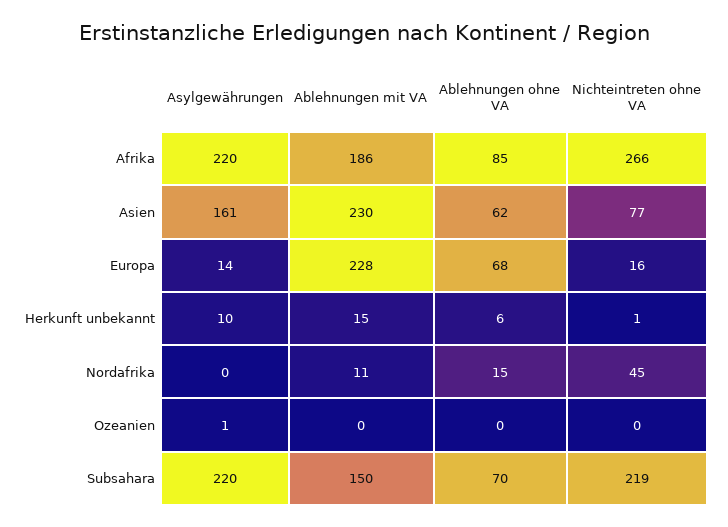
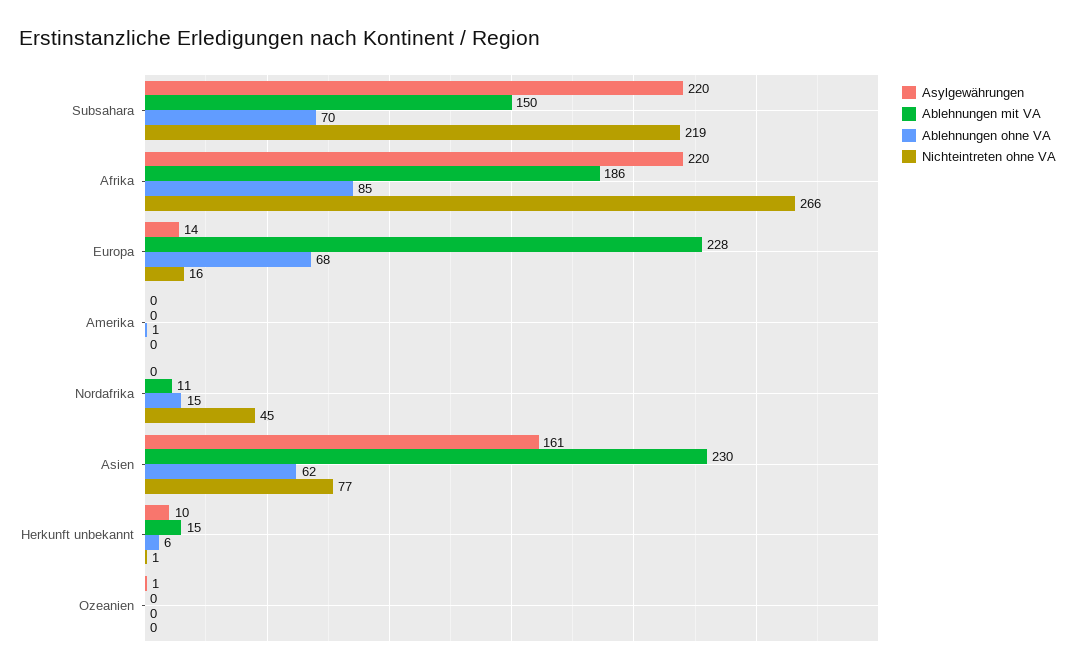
Asylgewährungen, Amerika: none -> 0
Ablehnungen mit VA, Amerika: none -> 0
Ablehnungen ohne VA, Amerika: none -> 1
Nichteintreten ohne VA, Amerika: none -> 0

